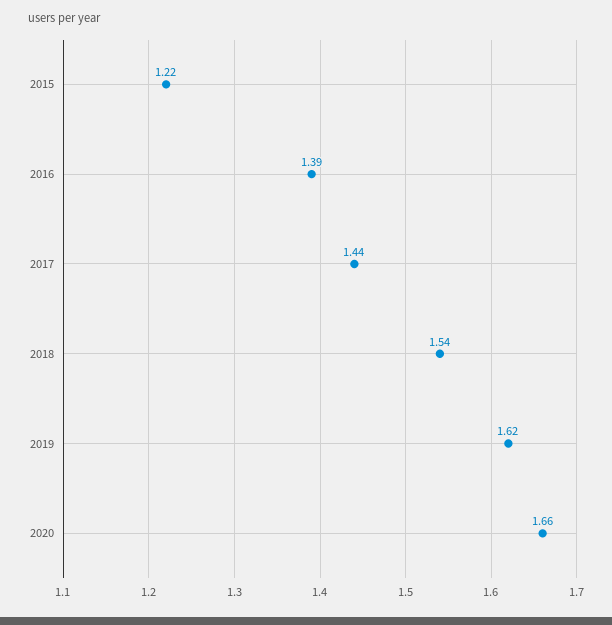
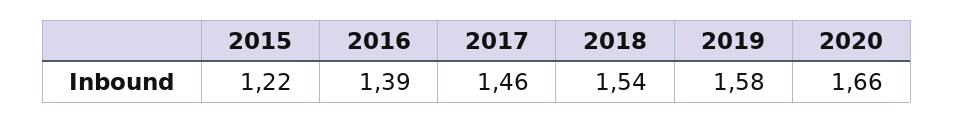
2017: 1.44 -> 1.46
2019: 1.62 -> 1.58

